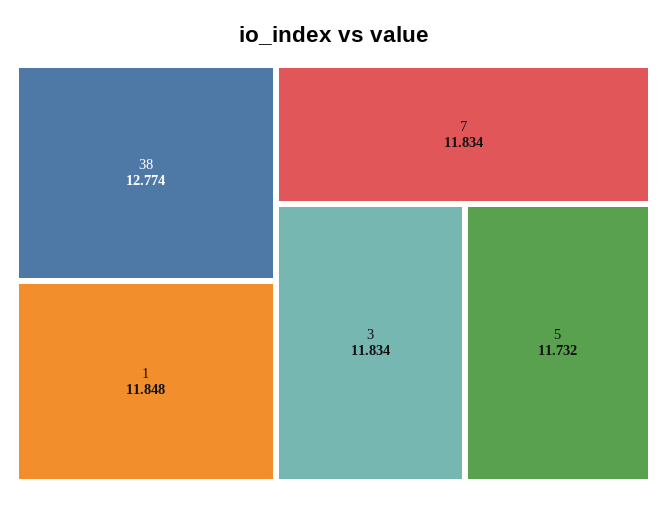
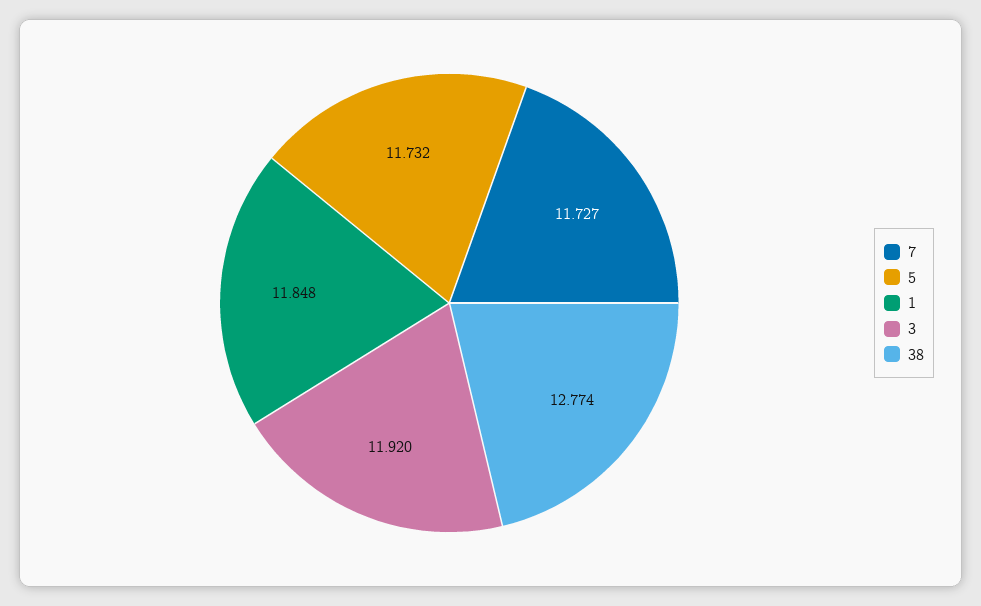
7: 11.834 -> 11.727
3: 11.834 -> 11.92

